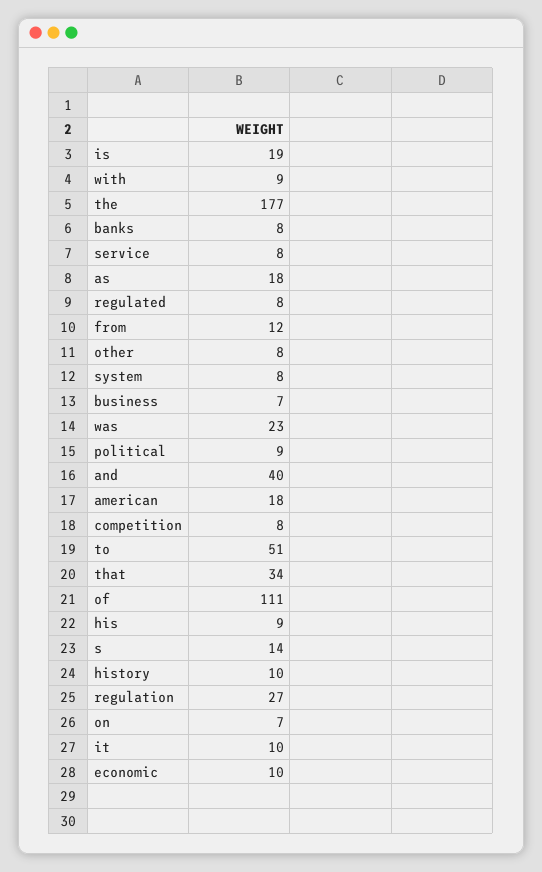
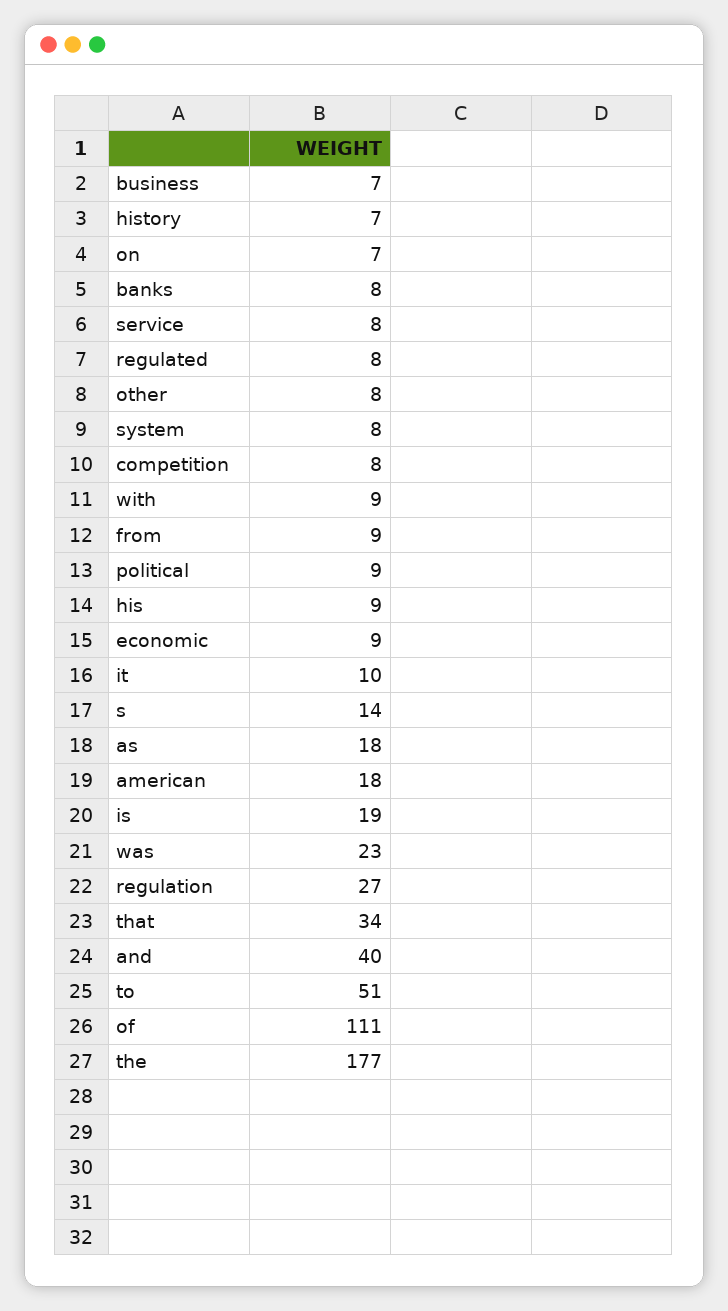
from: 12 -> 9
history: 10 -> 7
economic: 10 -> 9

